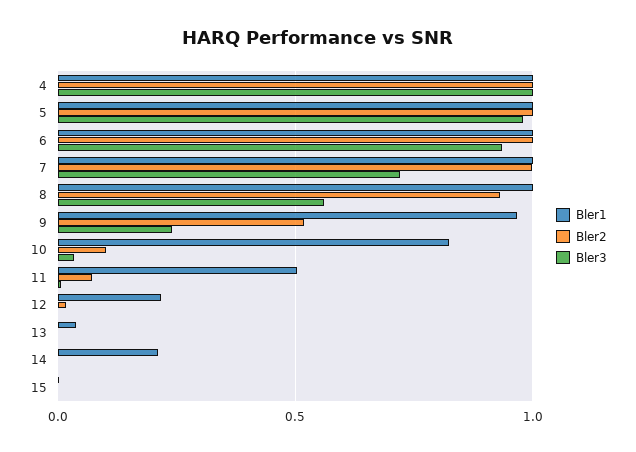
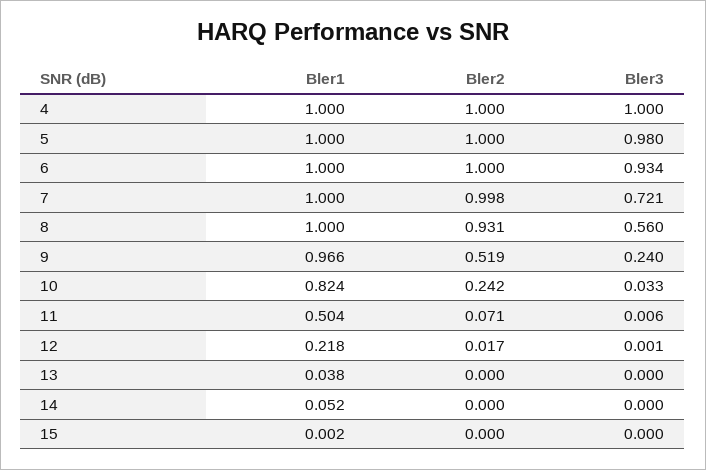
Bler2, 10: 0.1 -> 0.242
Bler1, 14: 0.2 -> 0.052

